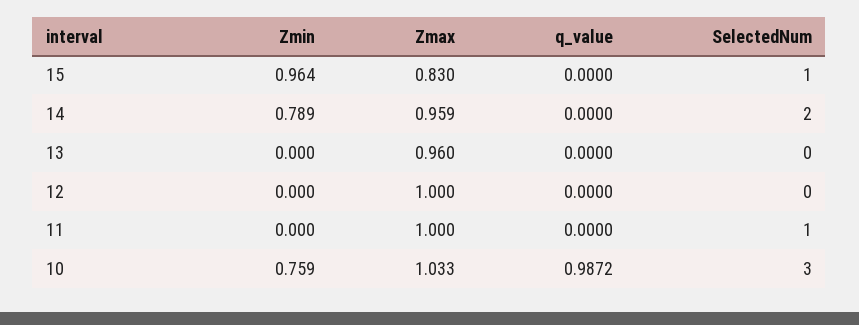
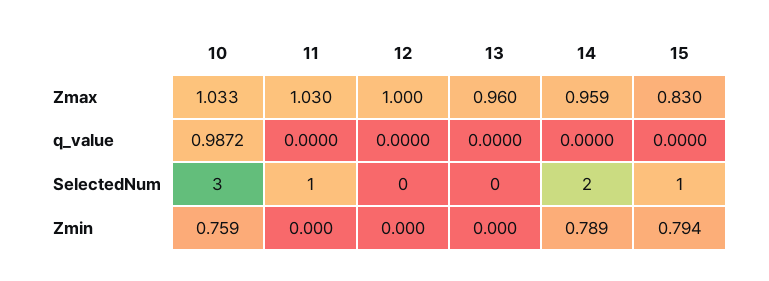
Zmin, 15: 0.964 -> 0.794
Zmax, 11: 1 -> 1.03

